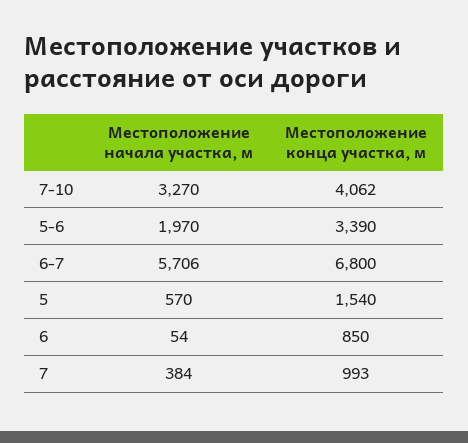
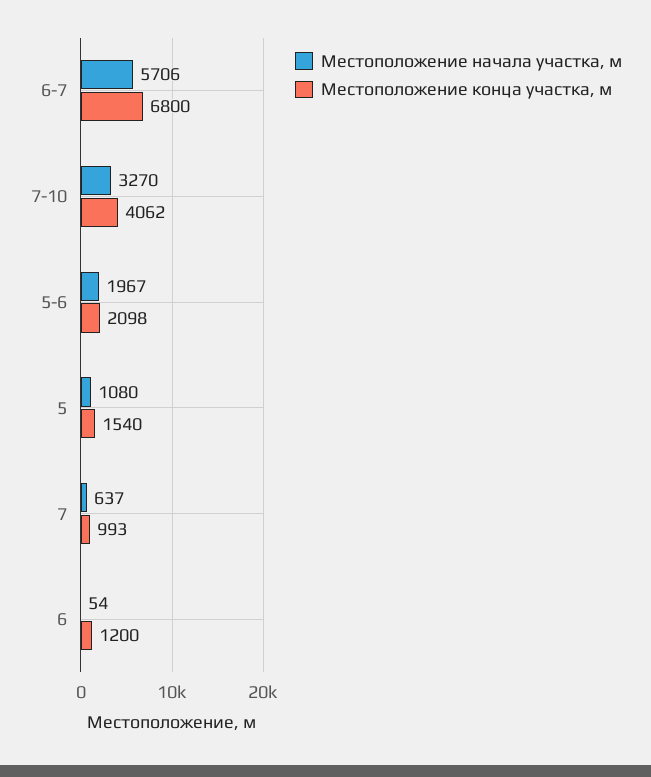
Местоположение начала участка, м, 5-6: 1970 -> 1967
Местоположение конца участка, м, 5-6: 3390 -> 2098
Местоположение начала участка, м, 5: 570 -> 1080
Местоположение конца участка, м, 6: 850 -> 1200
Местоположение начала участка, м, 7: 384 -> 637

